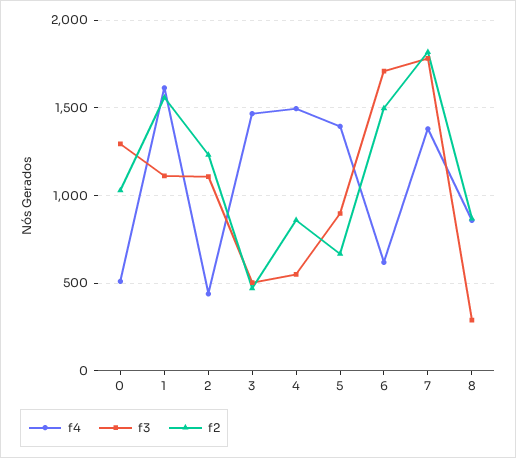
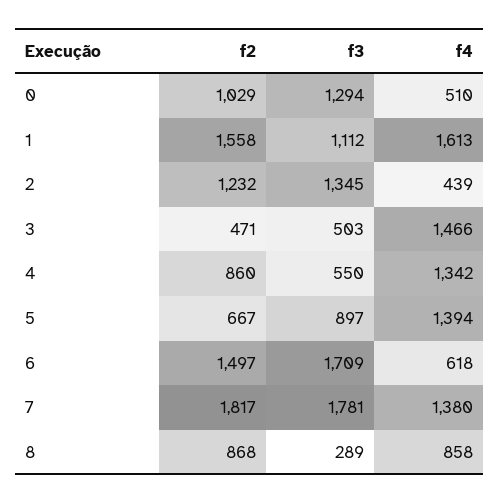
f3, 2: 1100 -> 1345
f4, 4: 1500 -> 1342

